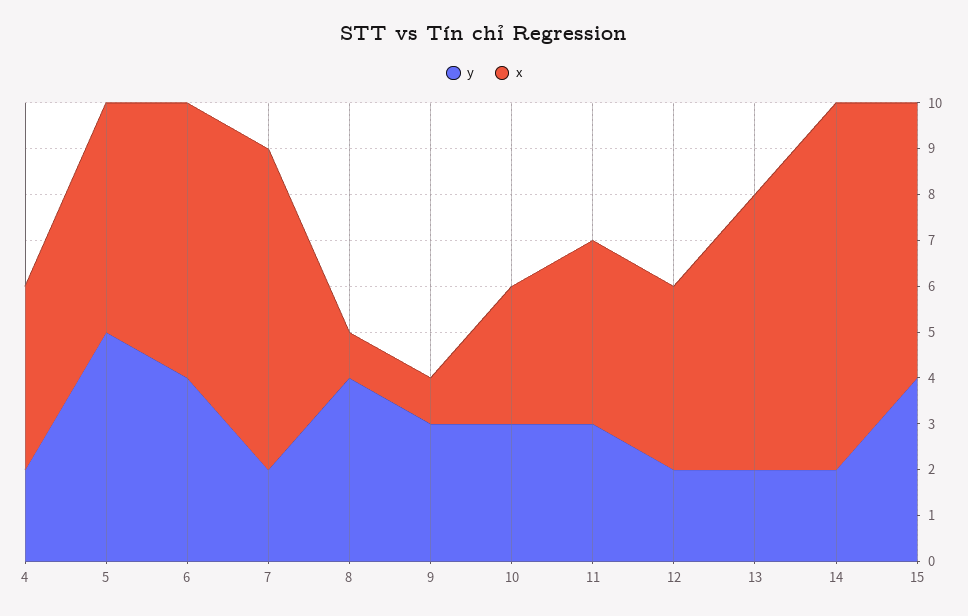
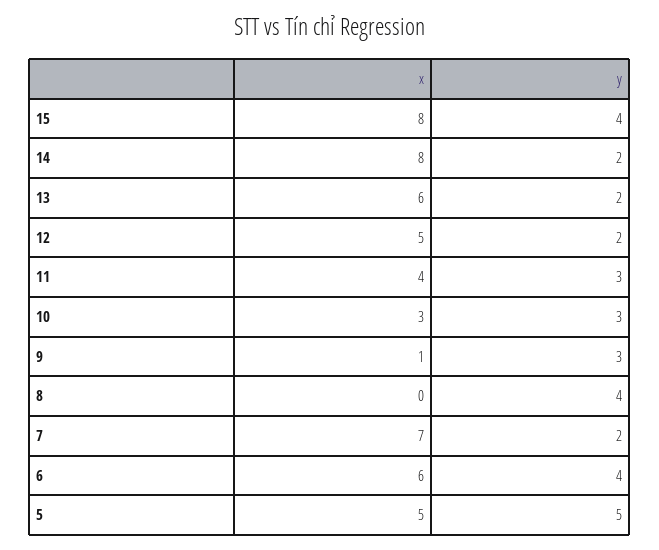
y, 4: 2 -> none
x, 4: 4 -> none
x, 8: 1 -> 0
x, 12: 4 -> 5
x, 15: 6 -> 8

